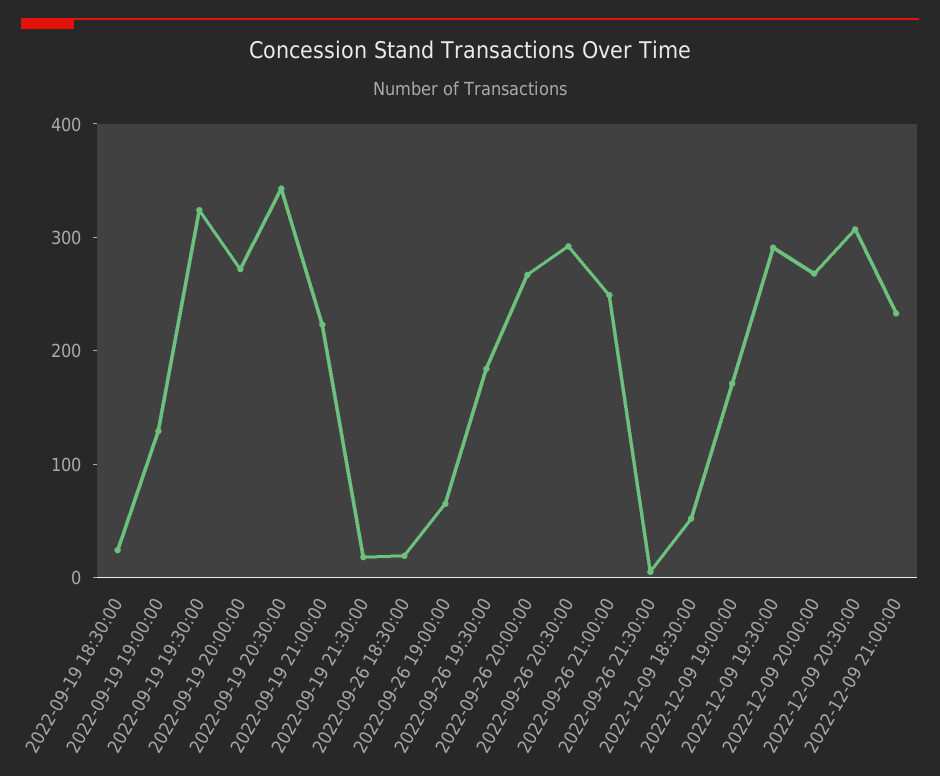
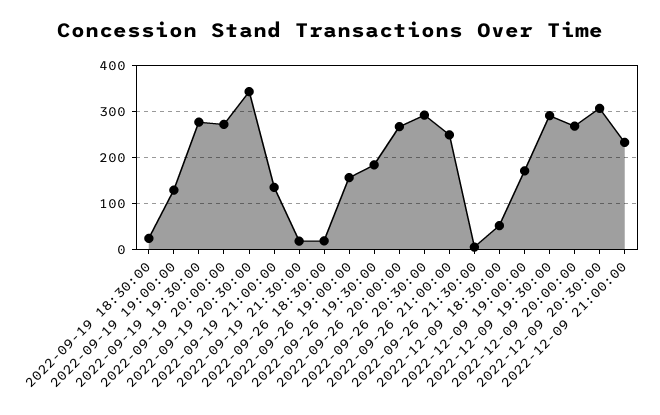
2022-09-19 19:30:00: 320 -> 280
2022-09-19 21:00:00: 220 -> 140
2022-09-26 19:00:00: 60 -> 160

